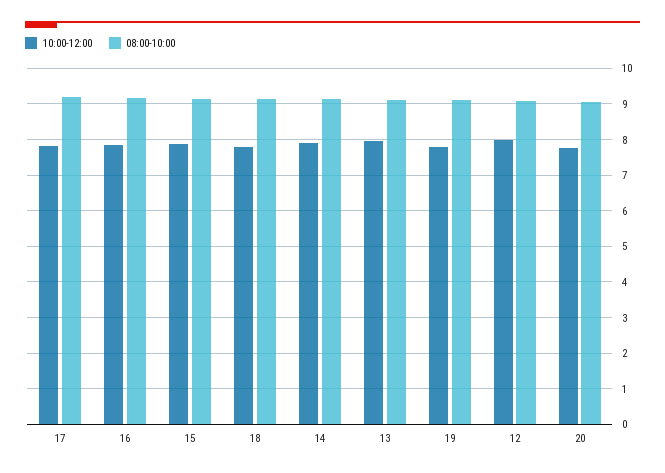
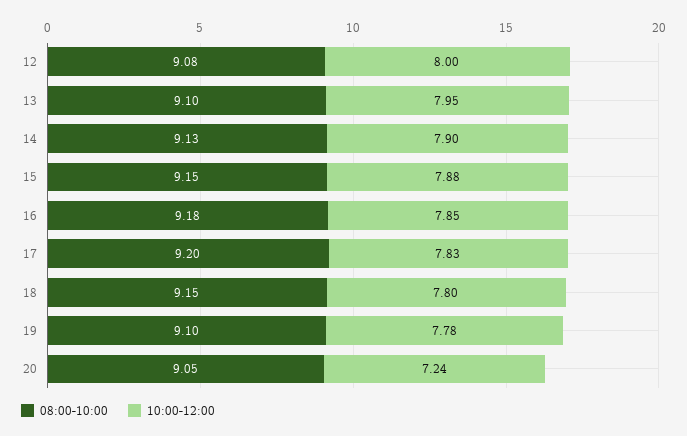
10:00-12:00, 20: 7.8 -> 7.24

